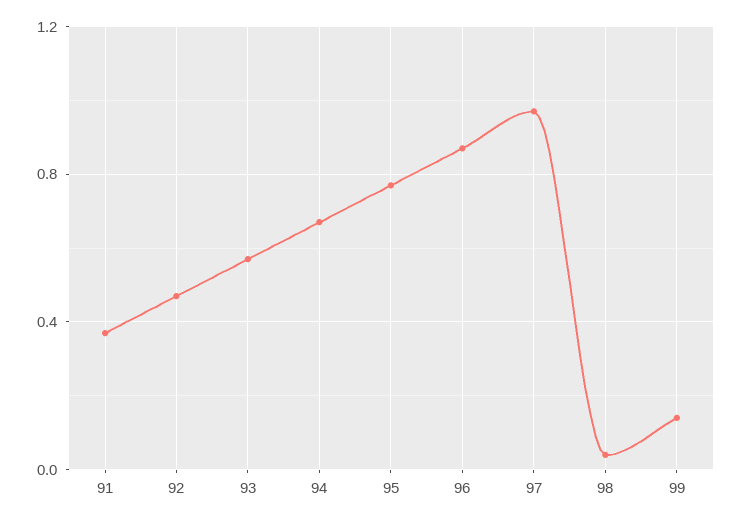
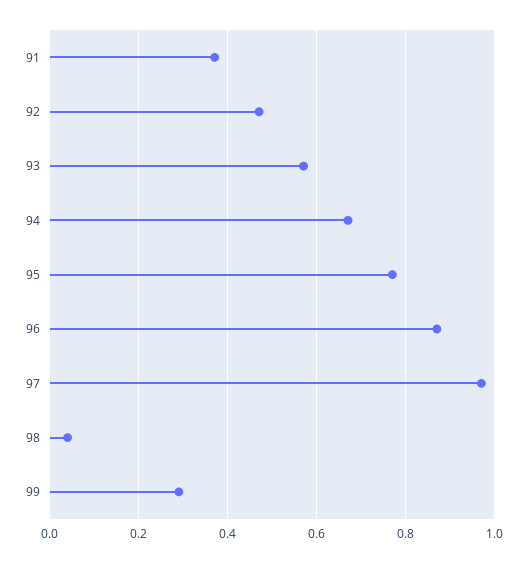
99: 0.15 -> 0.3

